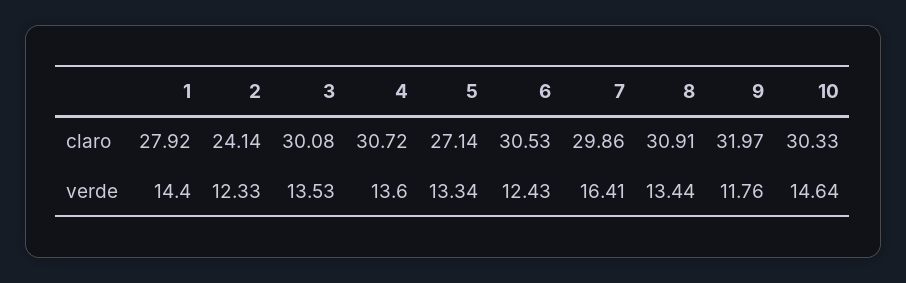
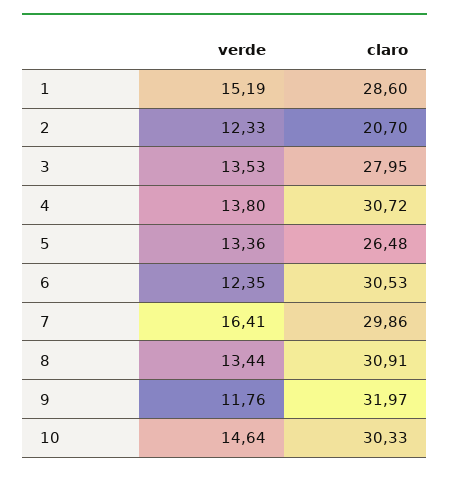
1, claro: 27.92 -> 28.6
2, claro: 24.14 -> 20.7
3, claro: 30.08 -> 27.95
5, claro: 27.14 -> 26.48
1, verde: 14.4 -> 15.19
4, verde: 13.6 -> 13.8
5, verde: 13.34 -> 13.36
6, verde: 12.43 -> 12.35

